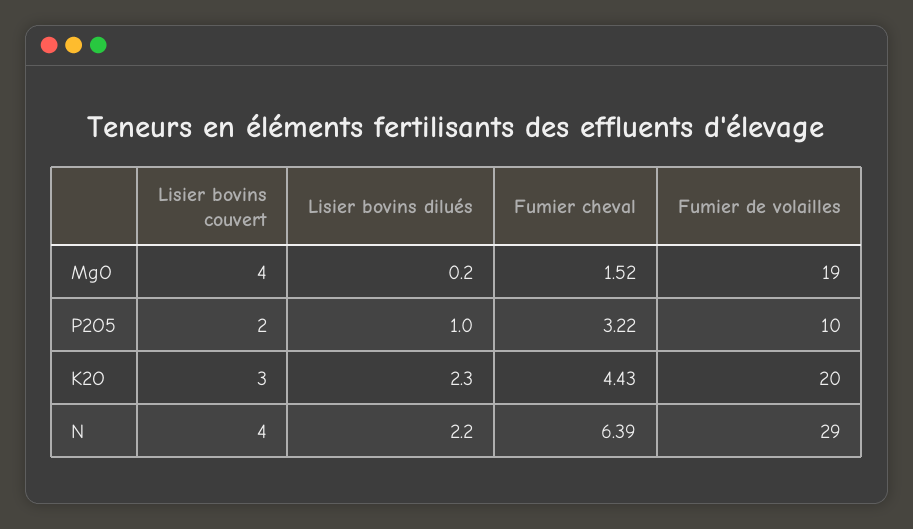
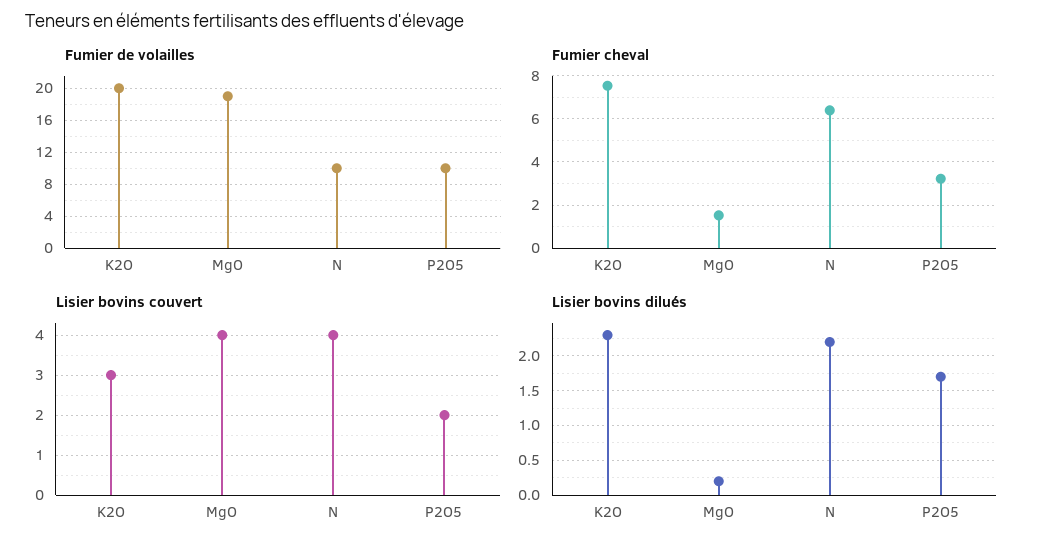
Lisier bovins dilués, P2O5: 1 -> 1.7
Fumier cheval, K2O: 4.43 -> 7.5
Fumier de volailles, N: 29 -> 10

